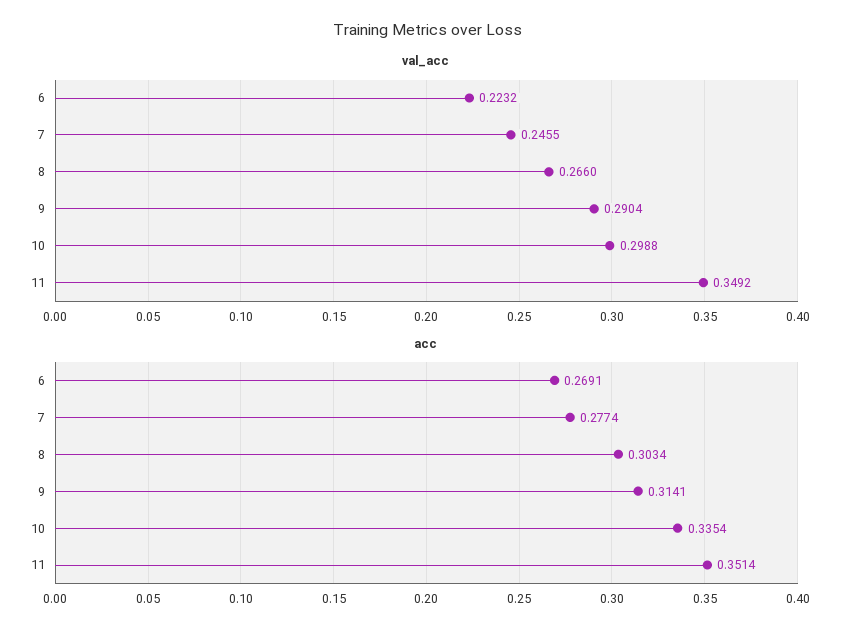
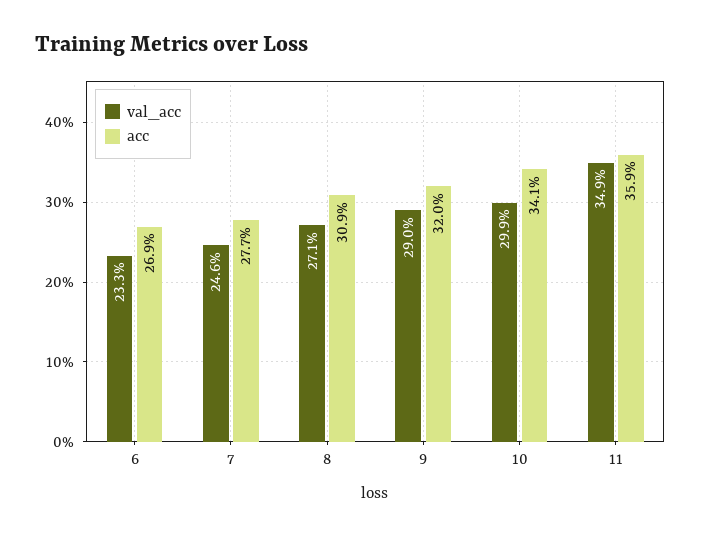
val_acc, 6: 0.2232 -> 0.233
val_acc, 8: 0.266 -> 0.271
acc, 8: 0.3034 -> 0.309
acc, 9: 0.3141 -> 0.32
acc, 10: 0.3354 -> 0.341
acc, 11: 0.3514 -> 0.359

